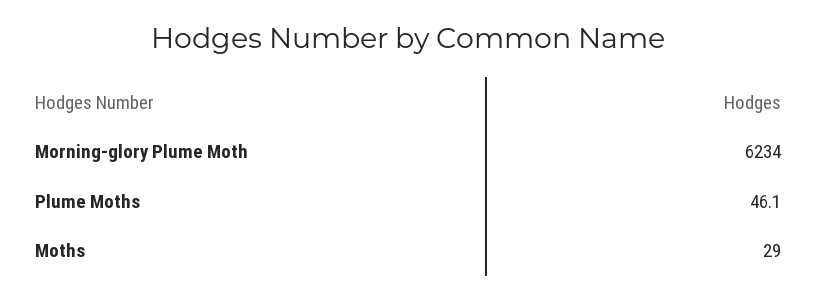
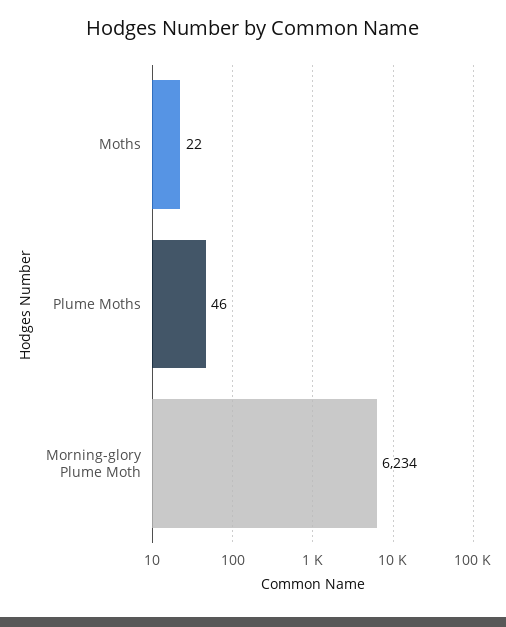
Moths: 29 -> 22

